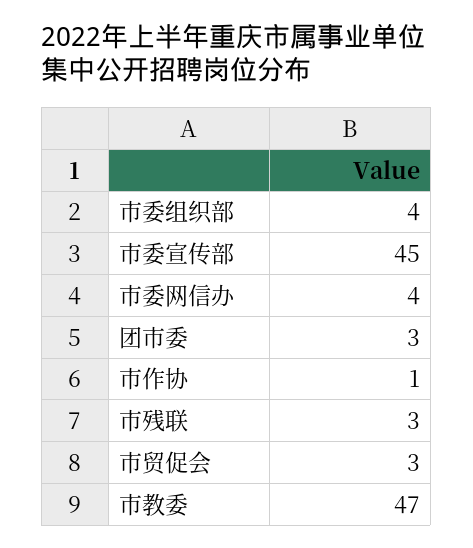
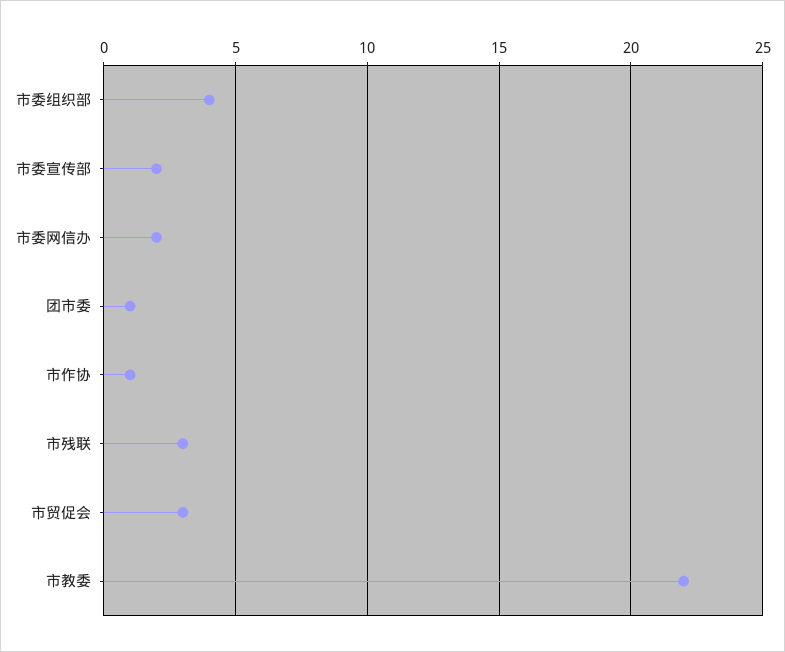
市委宣传部: 45 -> 2
市委网信办: 4 -> 2
团市委: 3 -> 1
市教委: 47 -> 22

